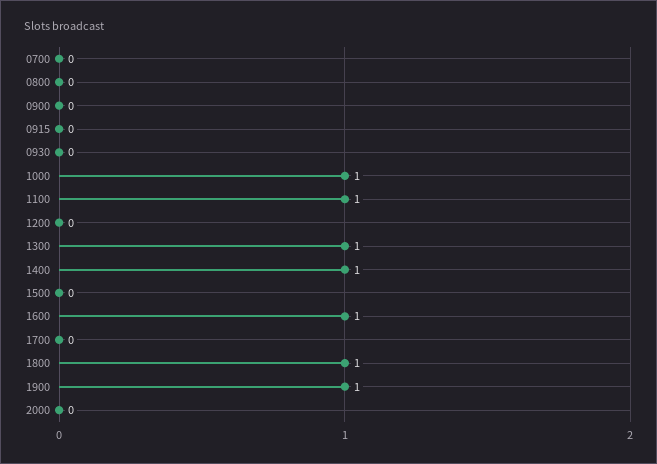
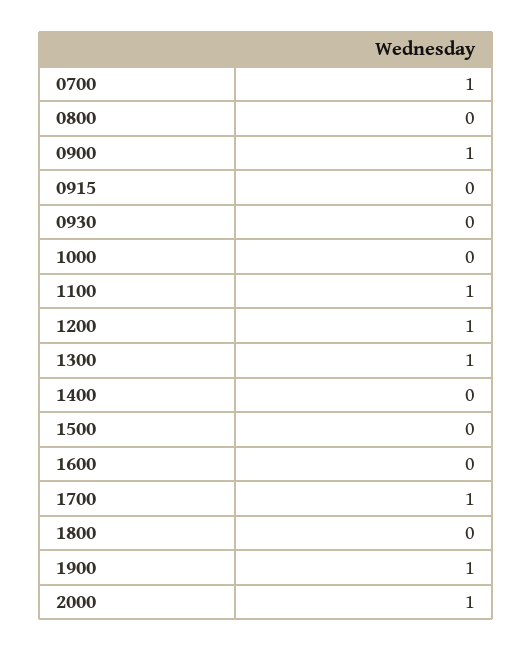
0700: 0 -> 1
0900: 0 -> 1
1000: 1 -> 0
1200: 0 -> 1
1400: 1 -> 0
1600: 1 -> 0
1700: 0 -> 1
1800: 1 -> 0
2000: 0 -> 1

